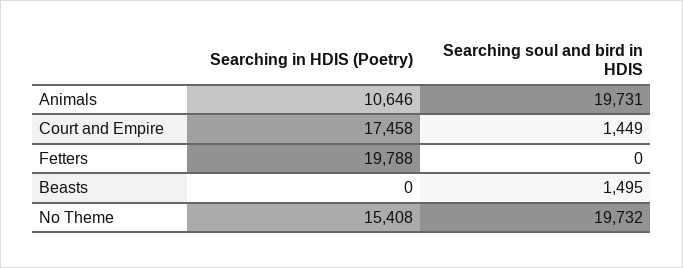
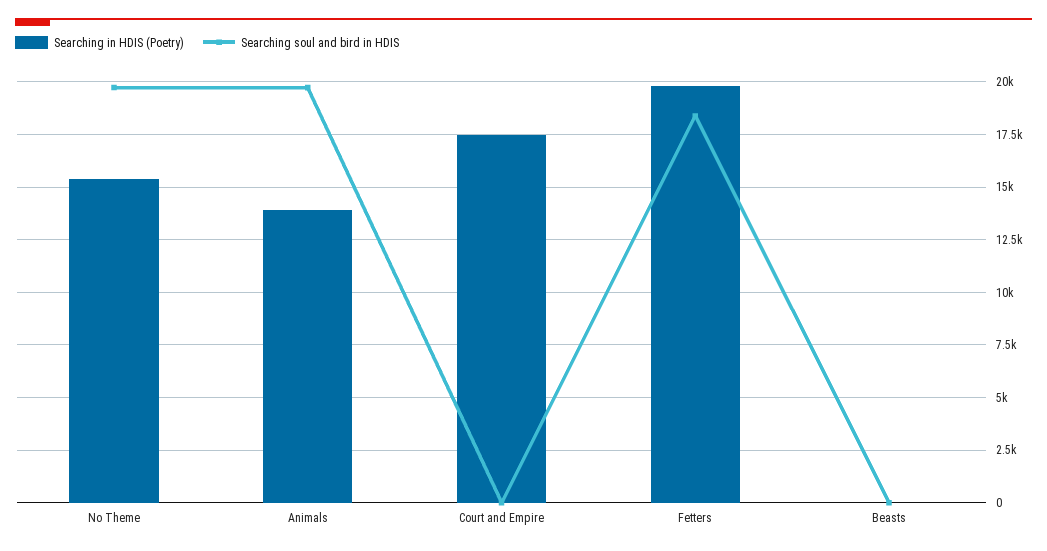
Searching in HDIS (Poetry), Animals: 10646 -> 14000
Searching soul and bird in HDIS, Court and Empire: 1449 -> 0
Searching soul and bird in HDIS, Fetters: 0 -> 18500
Searching soul and bird in HDIS, Beasts: 1495 -> 0

